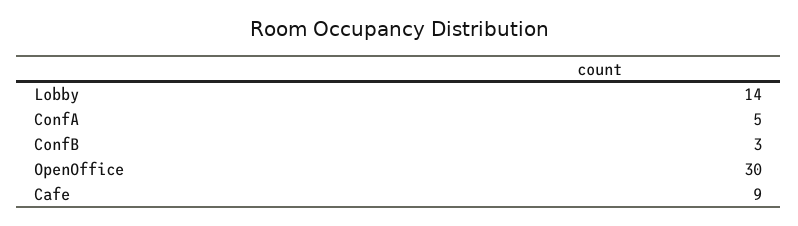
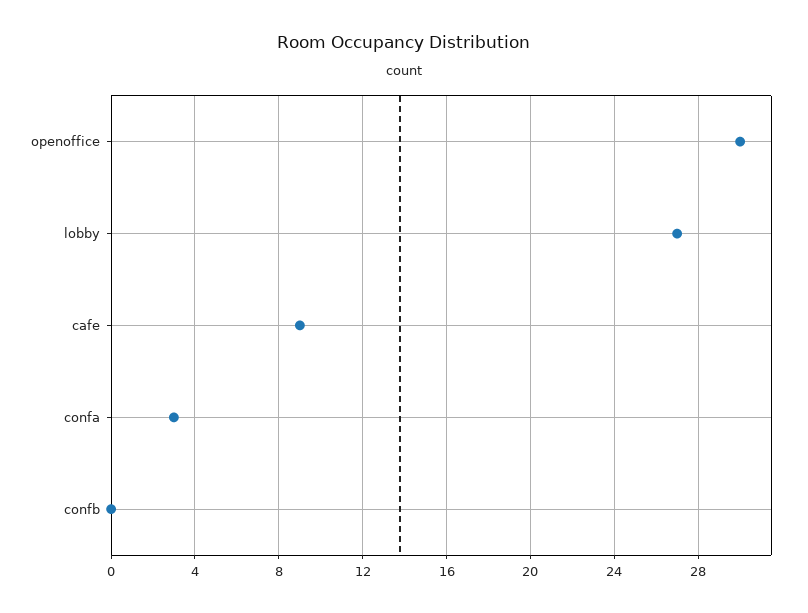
Lobby: 14 -> 27
ConfA: 5 -> 3
ConfB: 3 -> 0

